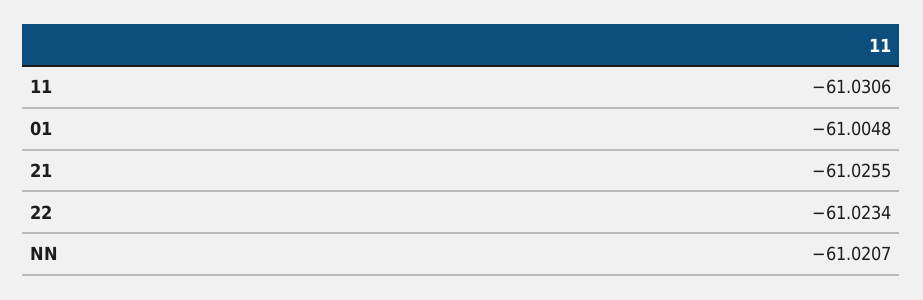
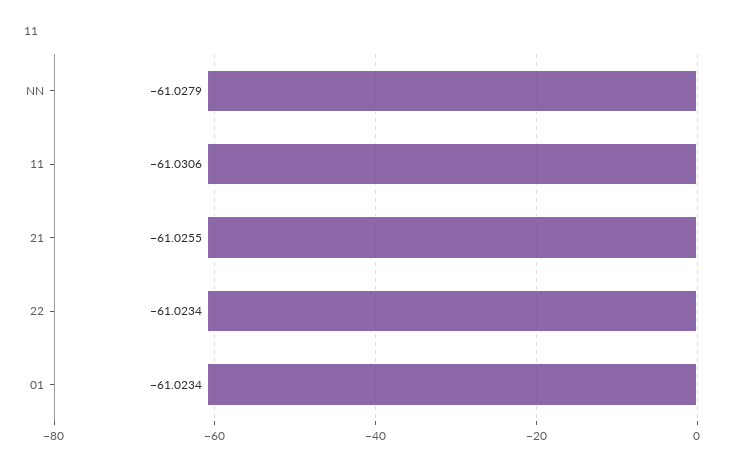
01: -61.0048 -> -61.0234
NN: -61.0207 -> -61.0279

